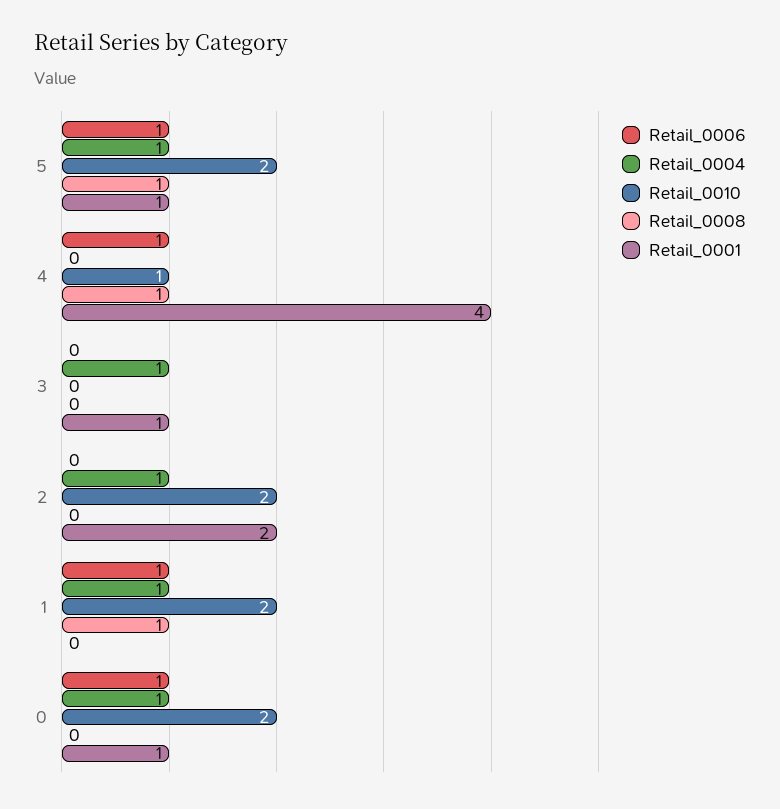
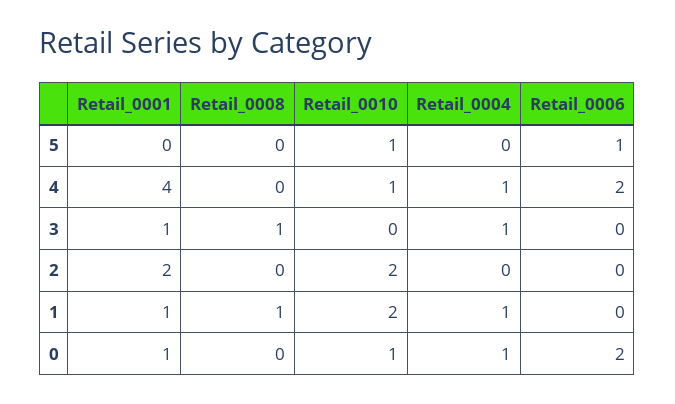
Retail_0004, 5: 1 -> 0
Retail_0010, 5: 2 -> 1
Retail_0008, 5: 1 -> 0
Retail_0001, 5: 1 -> 0
Retail_0006, 4: 1 -> 2
Retail_0004, 4: 0 -> 1
Retail_0008, 4: 1 -> 0
Retail_0008, 3: 0 -> 1
Retail_0004, 2: 1 -> 0
Retail_0006, 1: 1 -> 0
Retail_0001, 1: 0 -> 1
Retail_0006, 0: 1 -> 2
Retail_0010, 0: 2 -> 1

